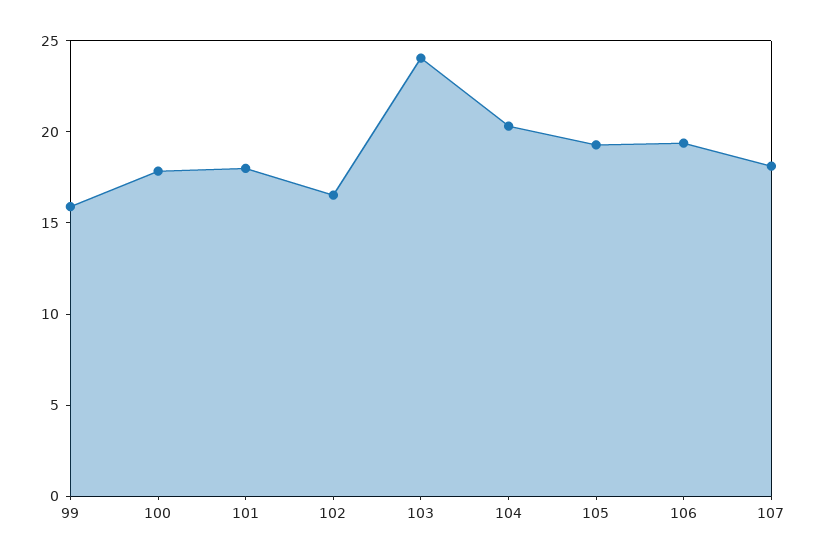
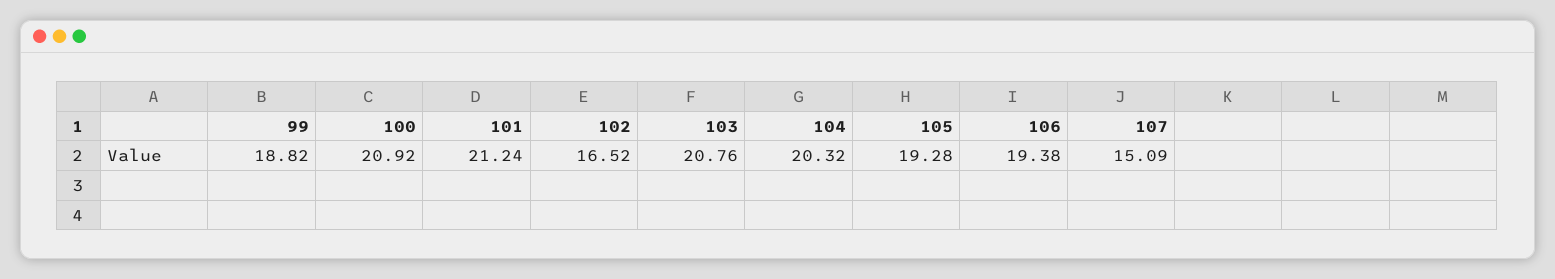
99: 16 -> 18.82
100: 18 -> 20.92
101: 18 -> 21.24
103: 24 -> 20.76
107: 18 -> 15.09

